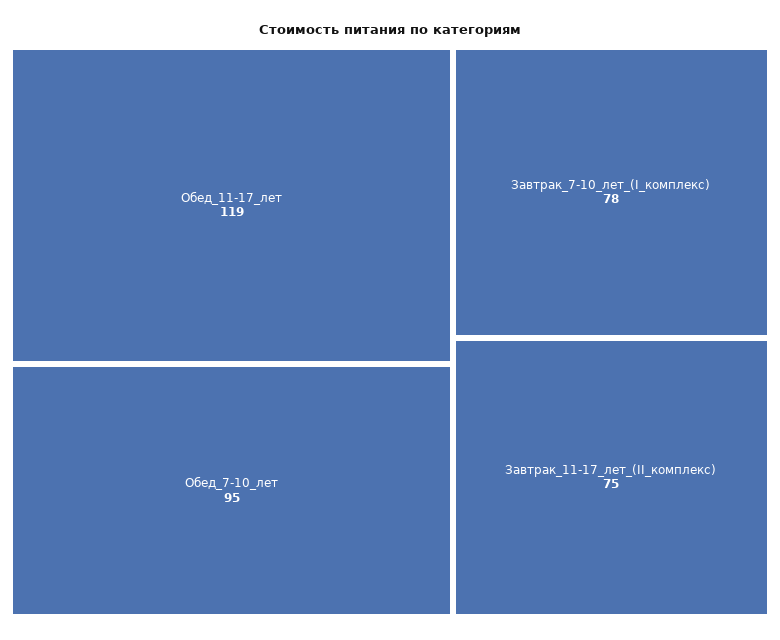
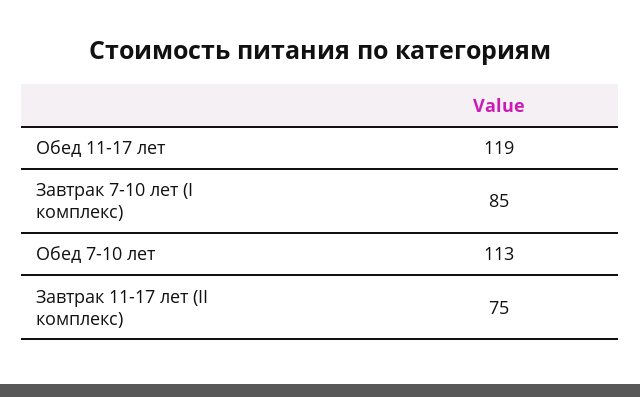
Обед_7-10_лет: 95 -> 113
Завтрак_7-10_лет_(I_комплекс): 78 -> 85

